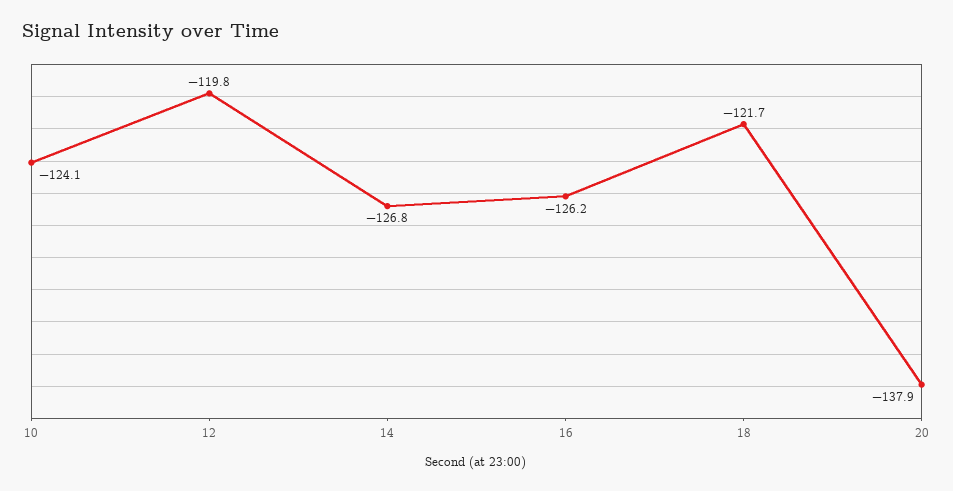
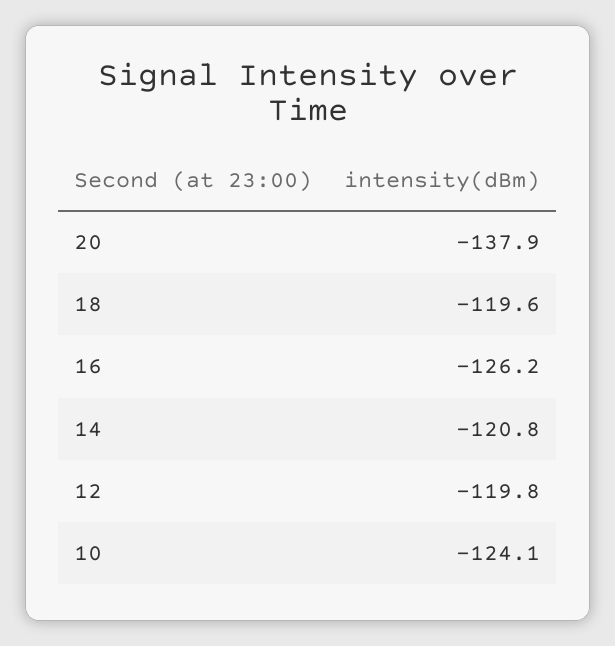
14: -126.8 -> -120.8
18: -121.7 -> -119.6

